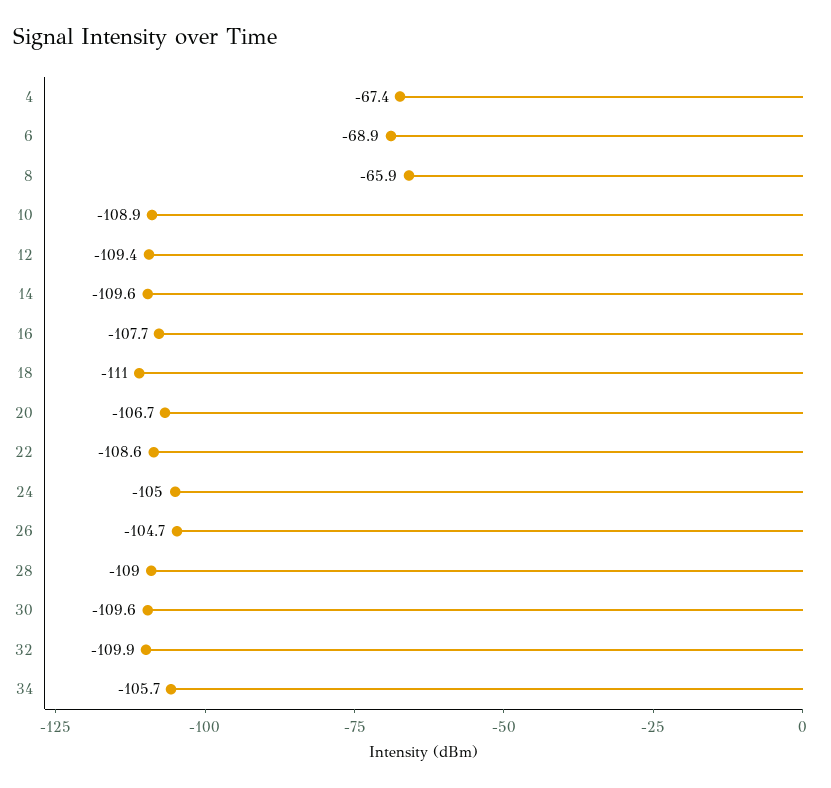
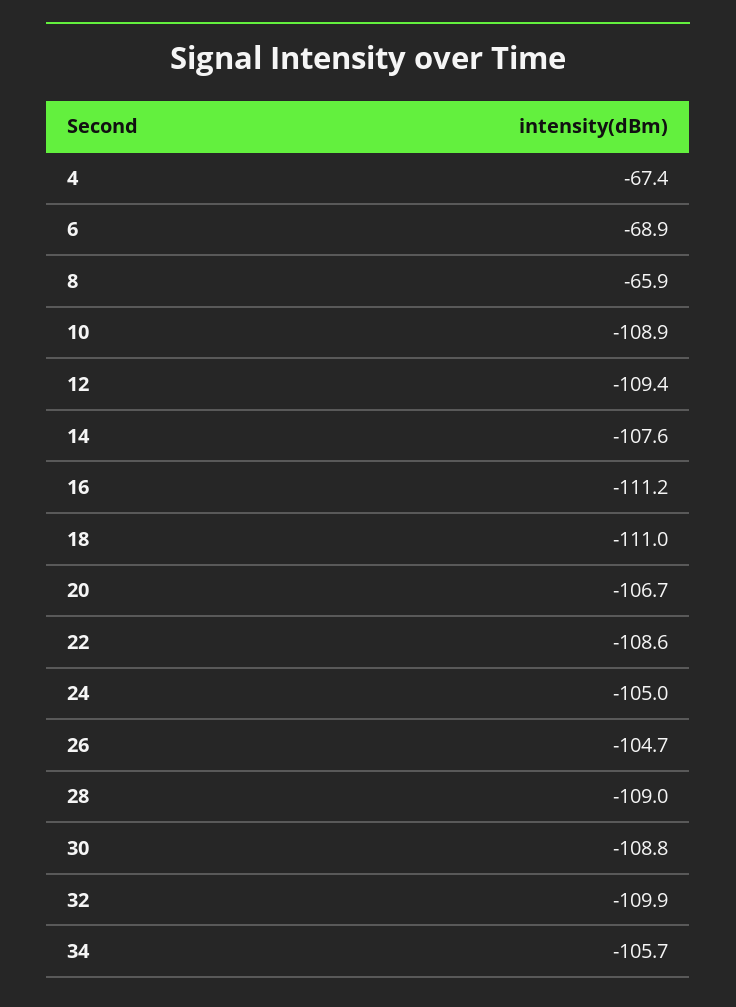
14: -109.6 -> -107.6
16: -107.7 -> -111.2
30: -109.6 -> -108.8

